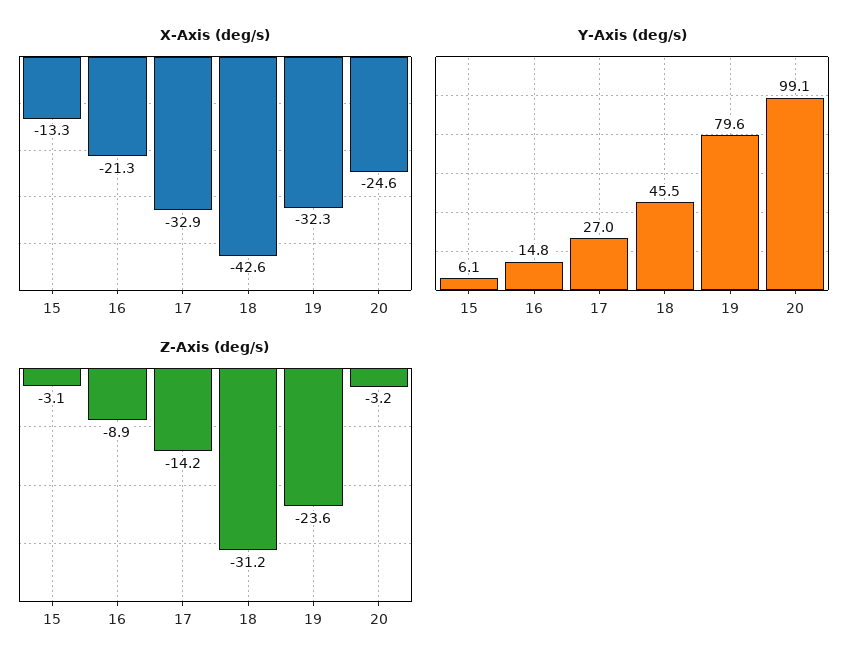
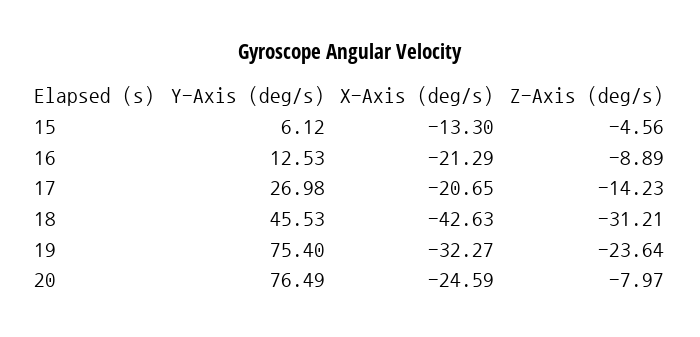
X-Axis (deg/s), 17: -32.9 -> -20.65
Y-Axis (deg/s), 16: 14.8 -> 12.53
Y-Axis (deg/s), 19: 79.6 -> 75.4
Y-Axis (deg/s), 20: 99.1 -> 76.49
Z-Axis (deg/s), 15: -3.1 -> -4.56
Z-Axis (deg/s), 20: -3.2 -> -7.97

